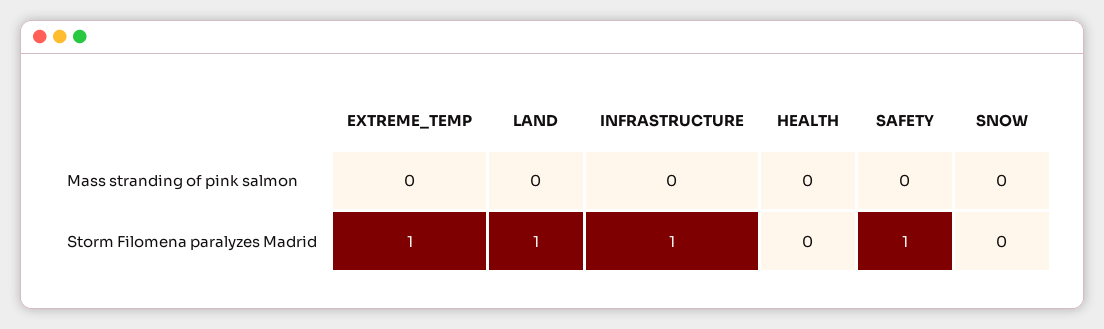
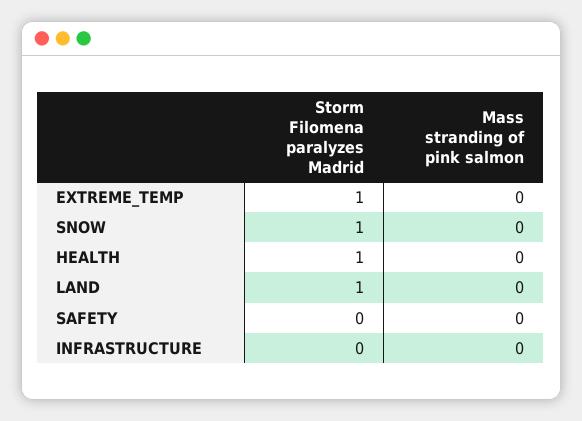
INFRASTRUCTURE, Storm Filomena paralyzes Madrid: 1 -> 0
HEALTH, Storm Filomena paralyzes Madrid: 0 -> 1
SAFETY, Storm Filomena paralyzes Madrid: 1 -> 0
SNOW, Storm Filomena paralyzes Madrid: 0 -> 1

